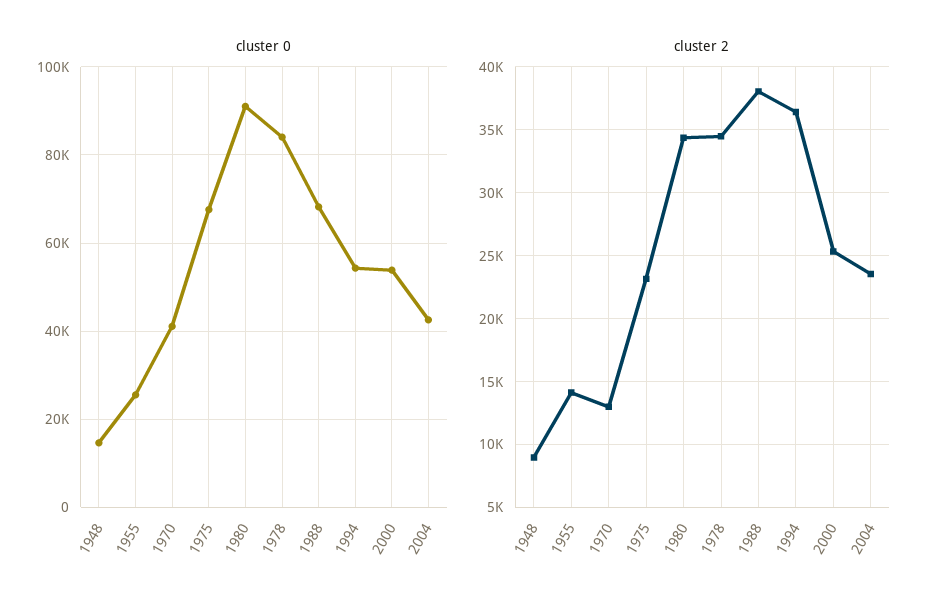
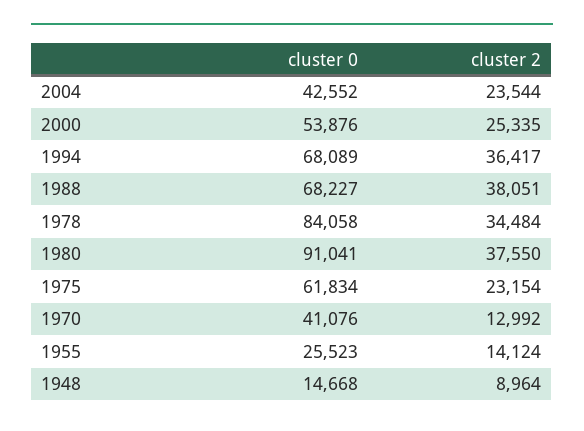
cluster 0, 1975: 68000 -> 61834
cluster 0, 1994: 54000 -> 68089
cluster 2, 1980: 34500 -> 37550

